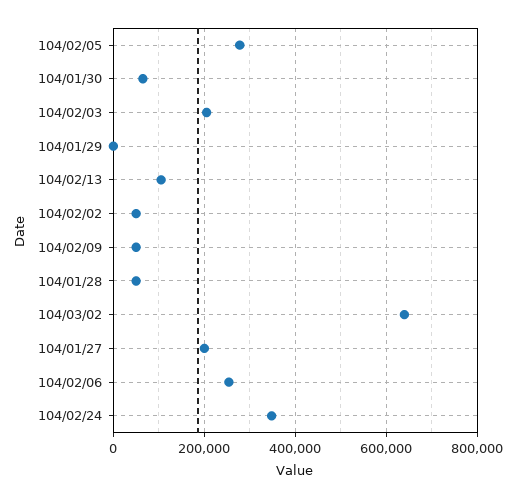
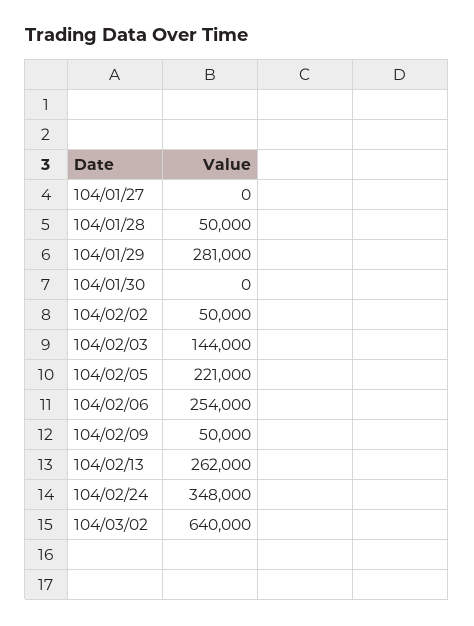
104/02/05: 280000 -> 221000
104/01/30: 60000 -> 0
104/02/03: 200000 -> 144000
104/01/29: 0 -> 281000
104/02/13: 100000 -> 262000
104/01/27: 200000 -> 0

